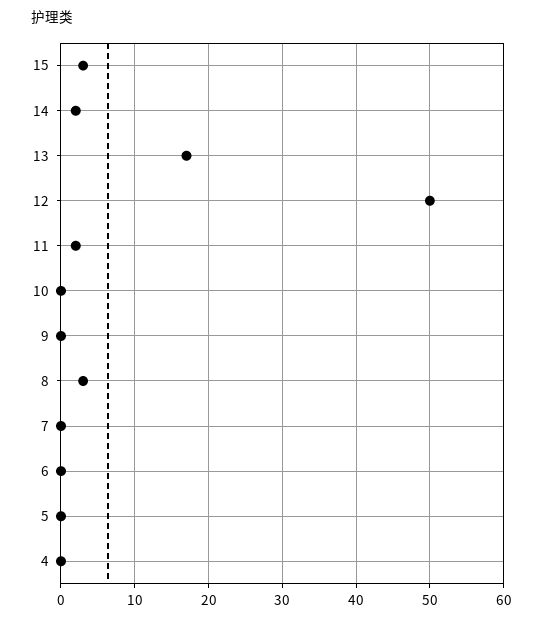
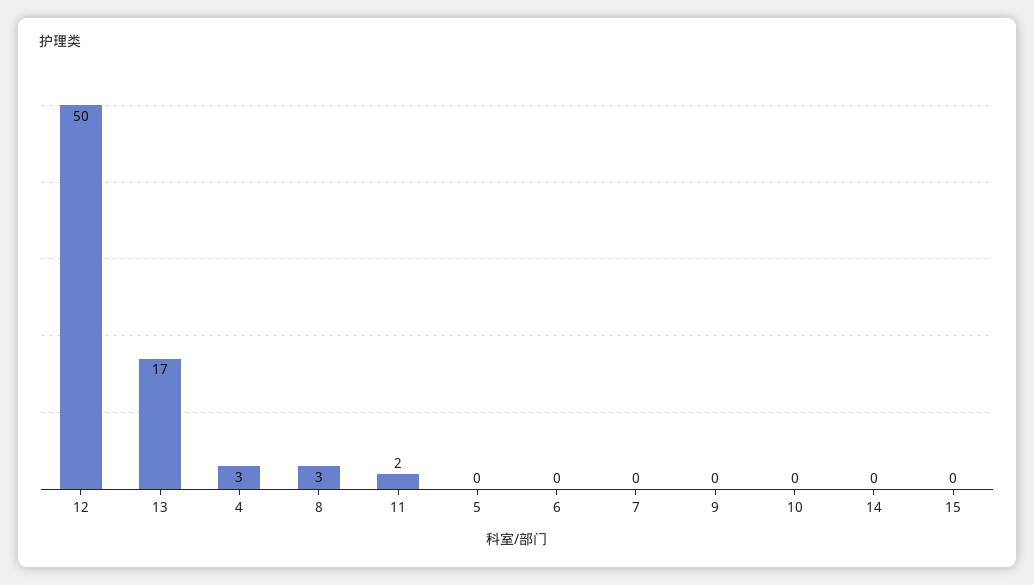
15: 3 -> 0
14: 2 -> 0
4: 0 -> 3

